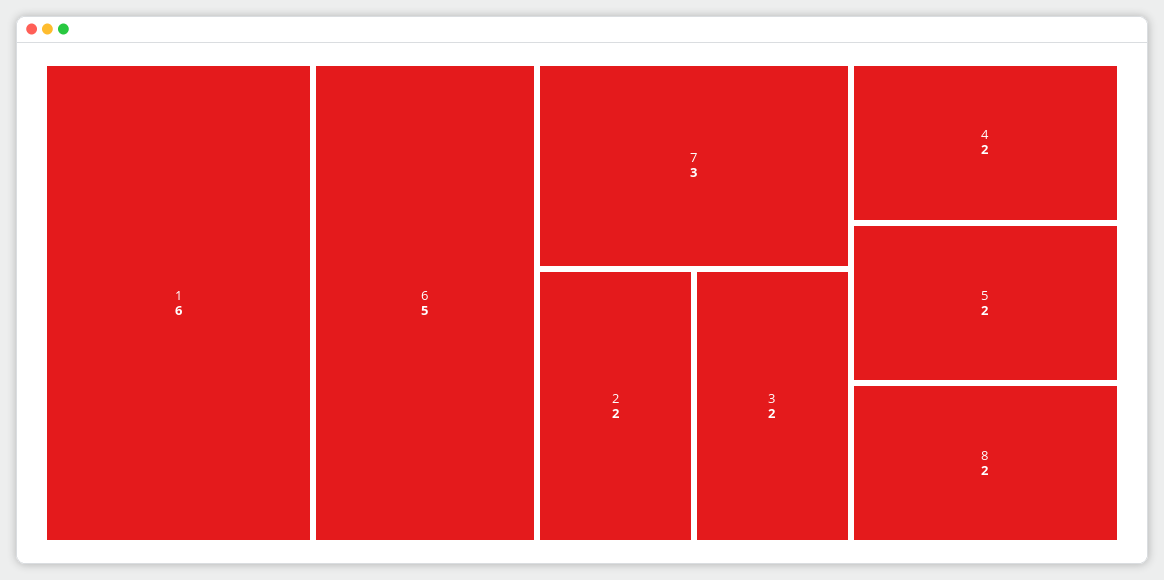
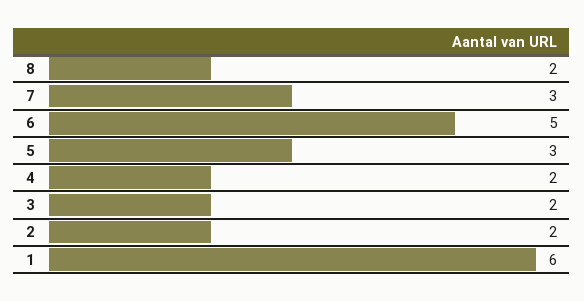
5: 2 -> 3

